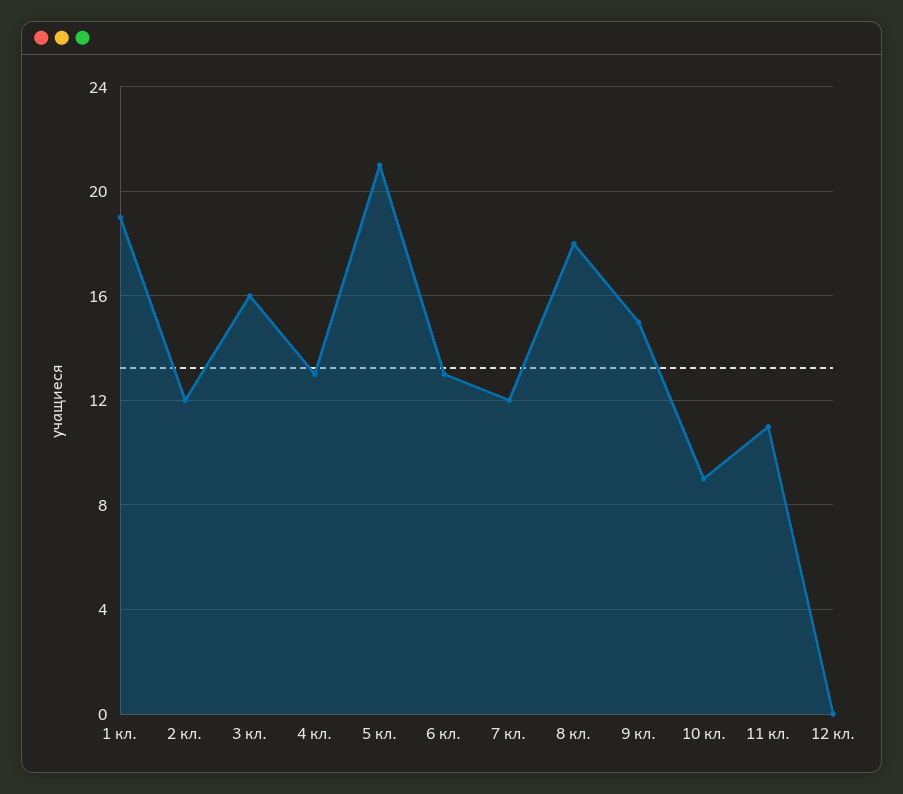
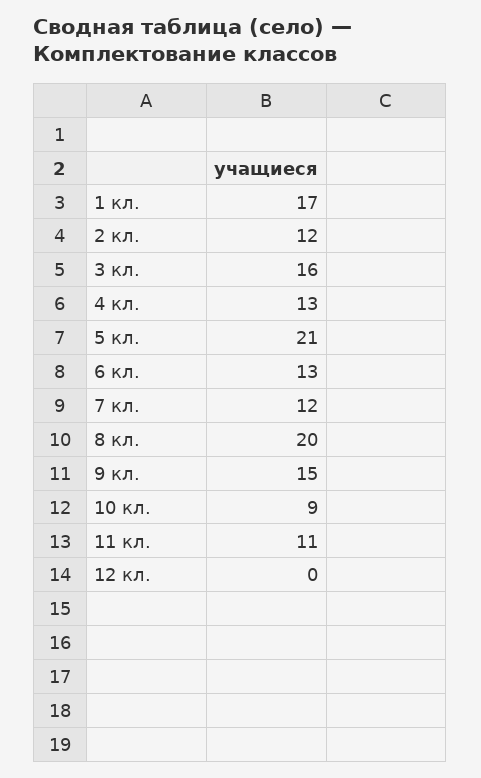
1 кл.: 19 -> 17
8 кл.: 18 -> 20

